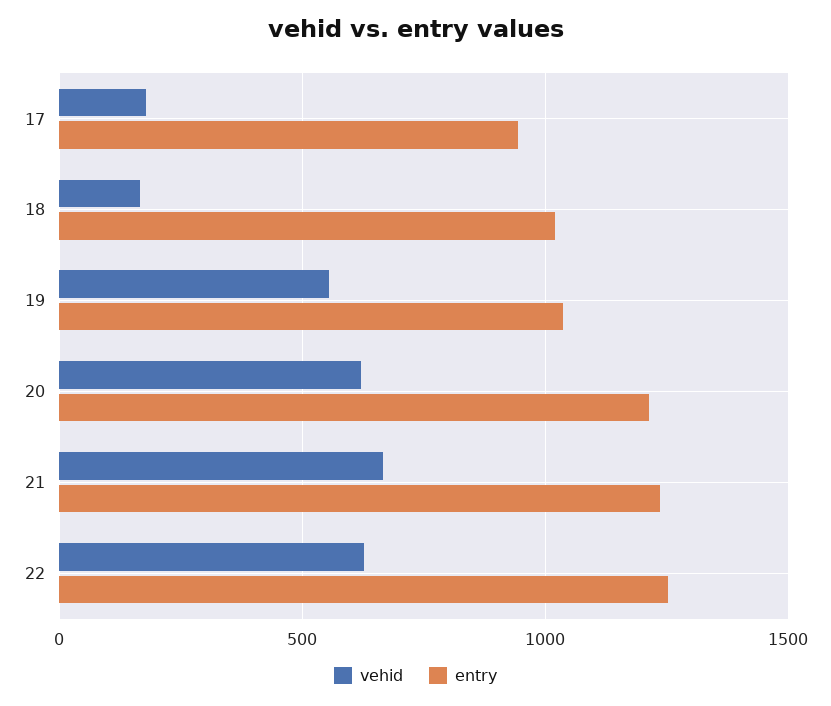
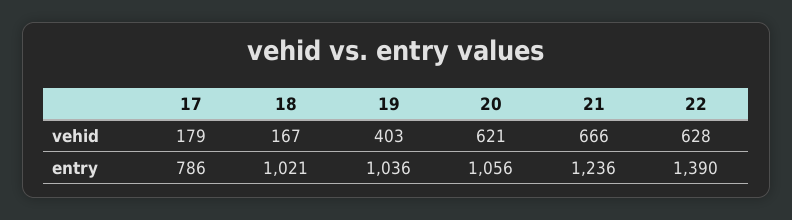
entry, 17: 950 -> 786
vehid, 19: 550 -> 403
entry, 20: 1200 -> 1056
entry, 22: 1250 -> 1390

